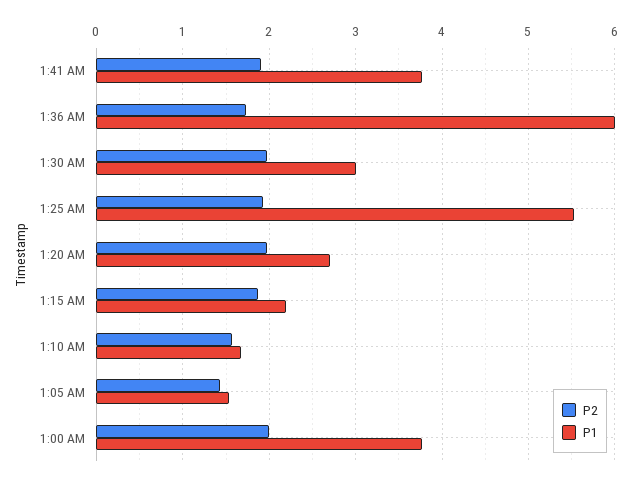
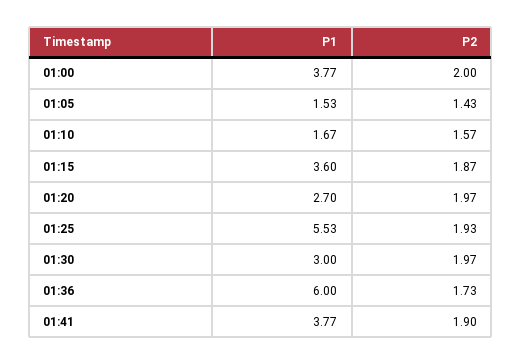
P1, 1:15 AM: 2.2 -> 3.6

